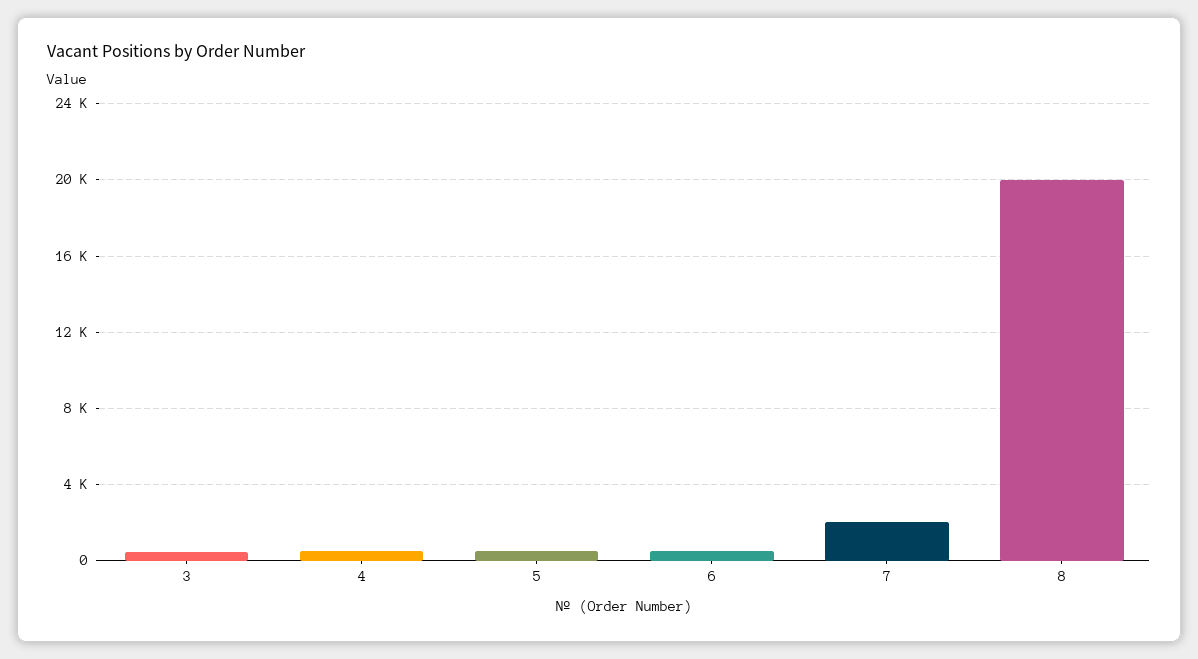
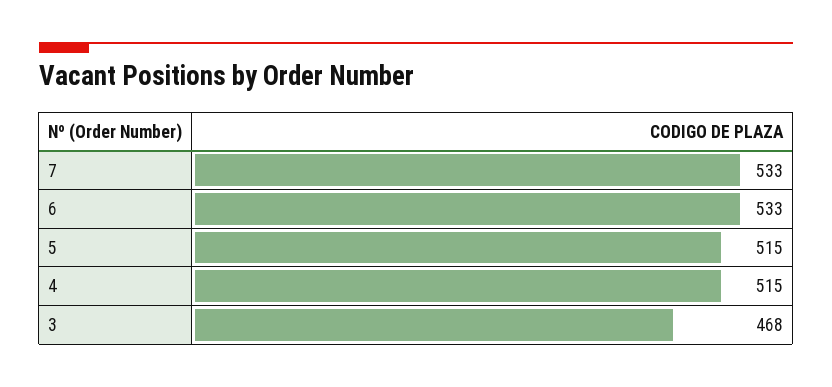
7: 2000 -> 533
8: 20000 -> none

